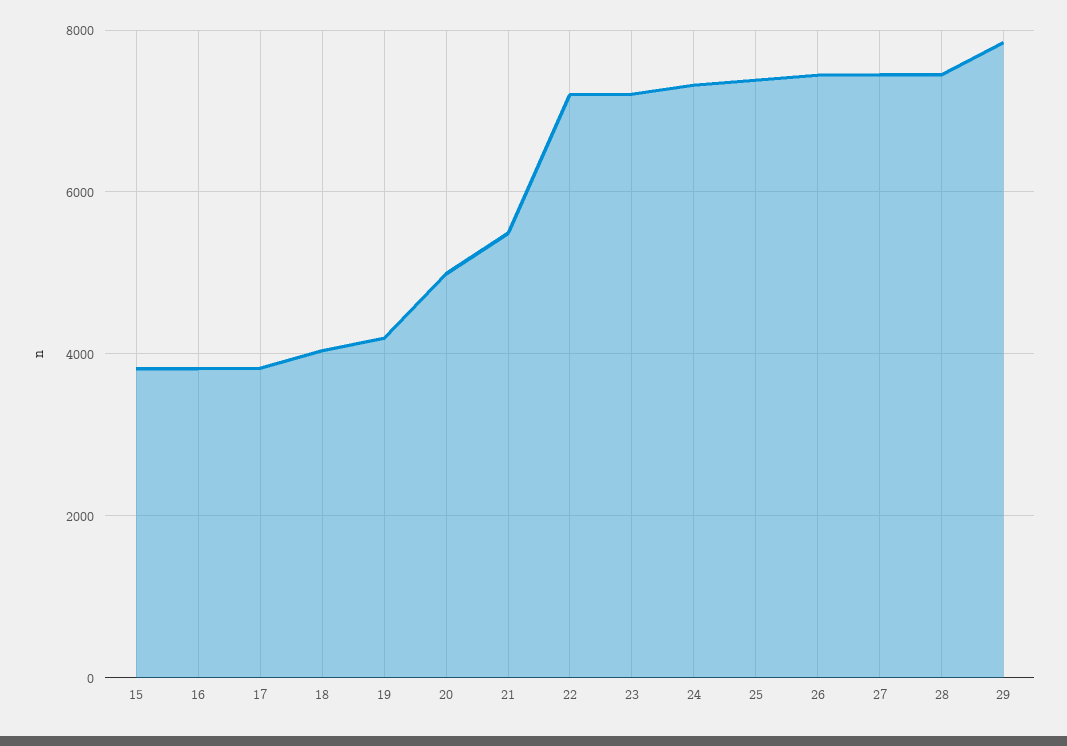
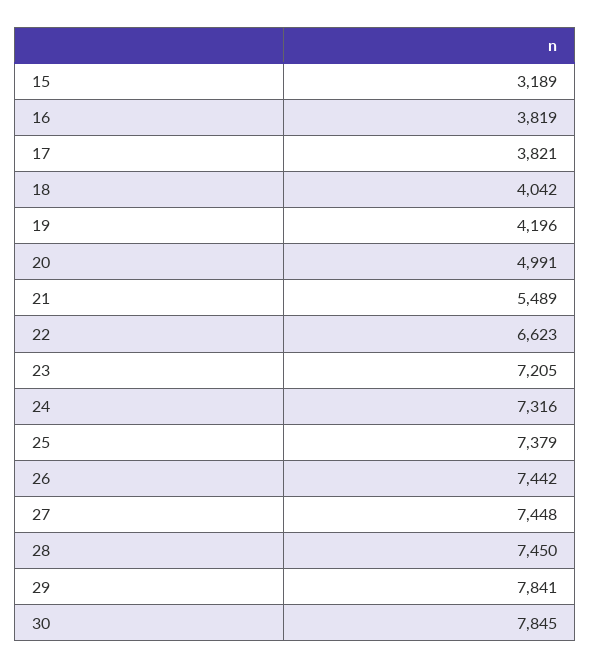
15: 3800 -> 3189
22: 7200 -> 6623
30: none -> 7845

